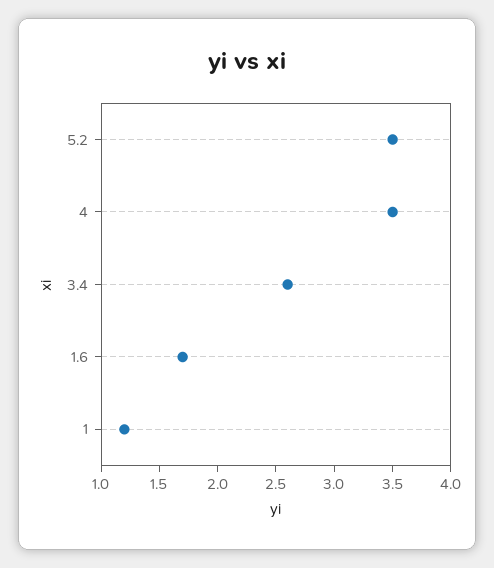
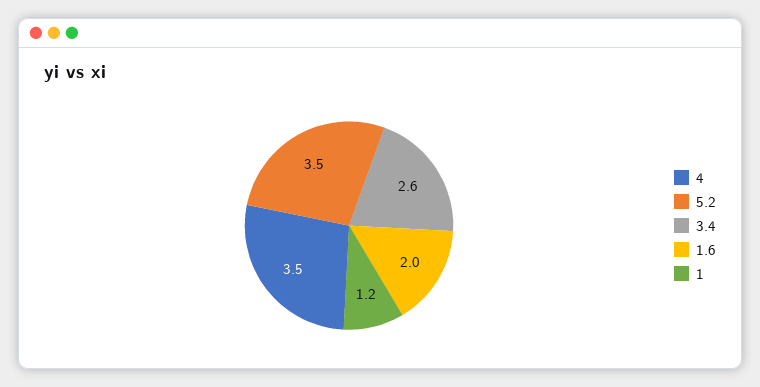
1.6: 1.7 -> 2

